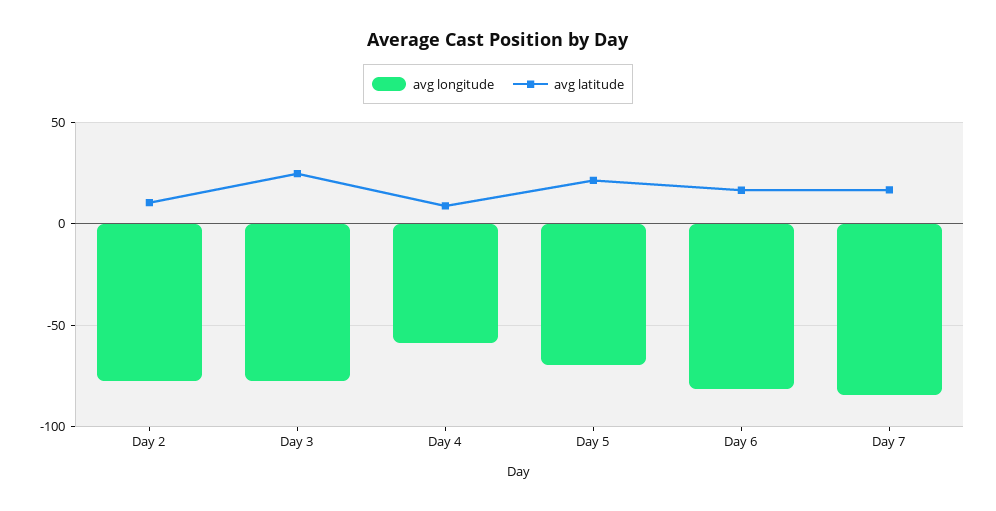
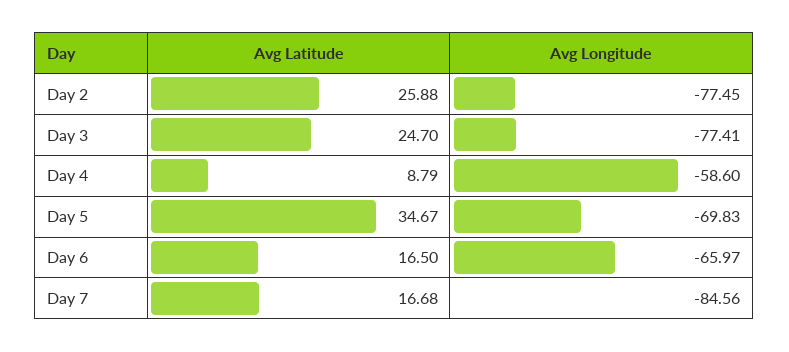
avg latitude, Day 2: 10 -> 25.88
avg latitude, Day 5: 20 -> 34.67
avg longitude, Day 6: -80 -> -65.97

